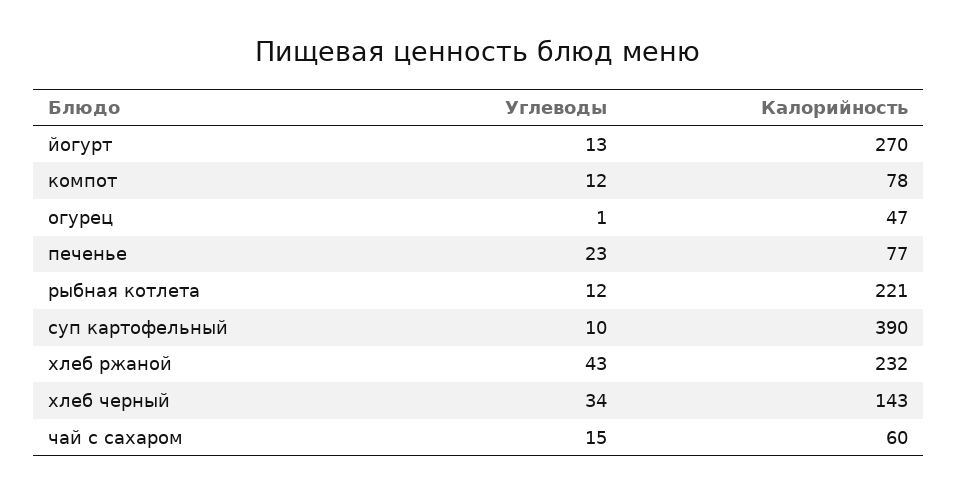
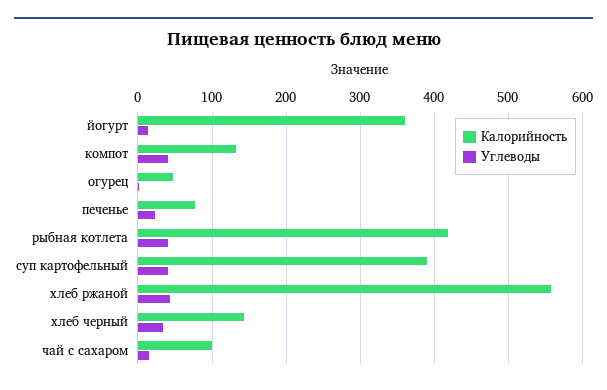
Калорийность, йогурт: 270 -> 360
Углеводы, компот: 12 -> 40
Калорийность, компот: 78 -> 130
Углеводы, рыбная котлета: 12 -> 40
Калорийность, рыбная котлета: 221 -> 420
Углеводы, суп картофельный: 10 -> 40
Калорийность, хлеб ржаной: 232 -> 560
Калорийность, чай с сахаром: 60 -> 100

